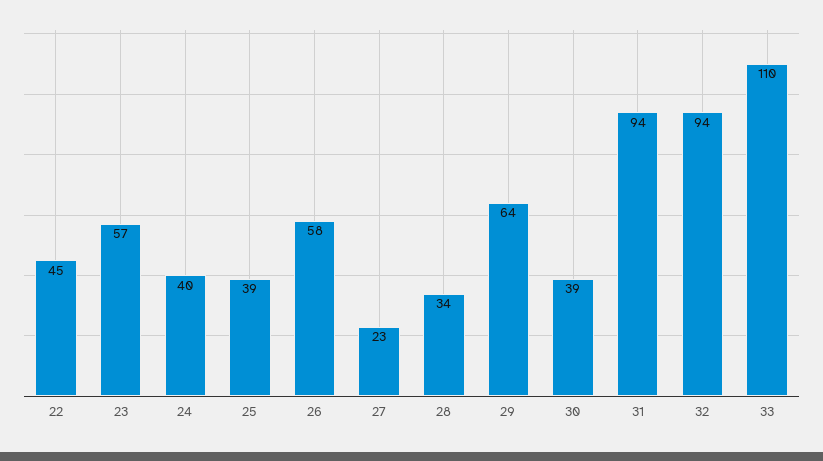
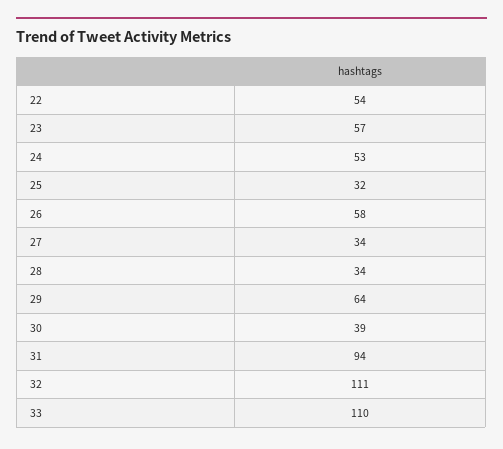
22: 45 -> 54
24: 40 -> 53
25: 39 -> 32
27: 23 -> 34
32: 94 -> 111

